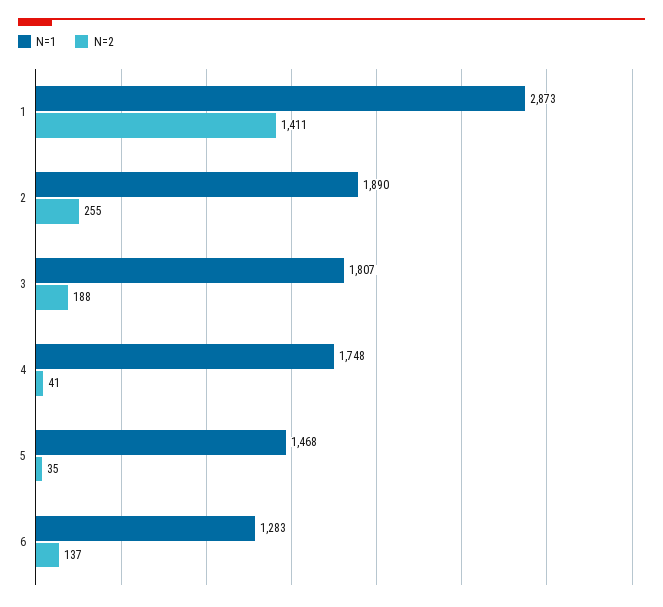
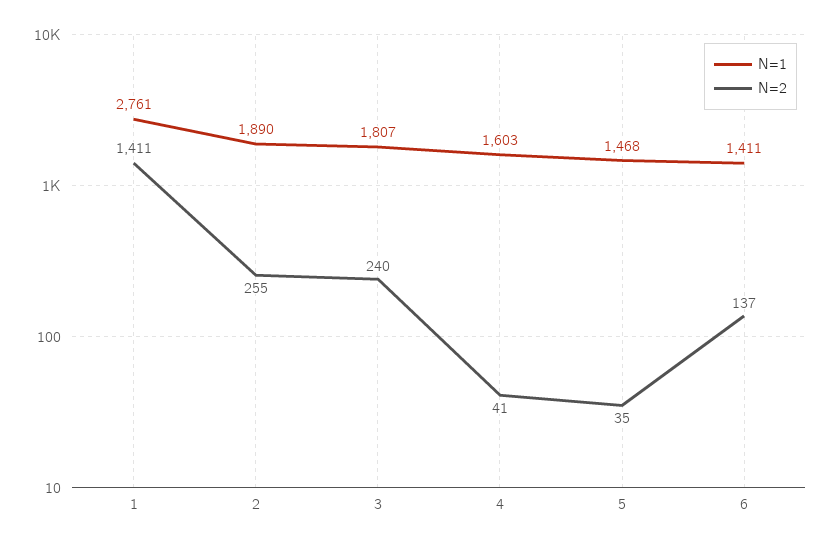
N=1, 1: 2873 -> 2761
N=2, 3: 188 -> 240
N=1, 4: 1748 -> 1603
N=1, 6: 1283 -> 1411

